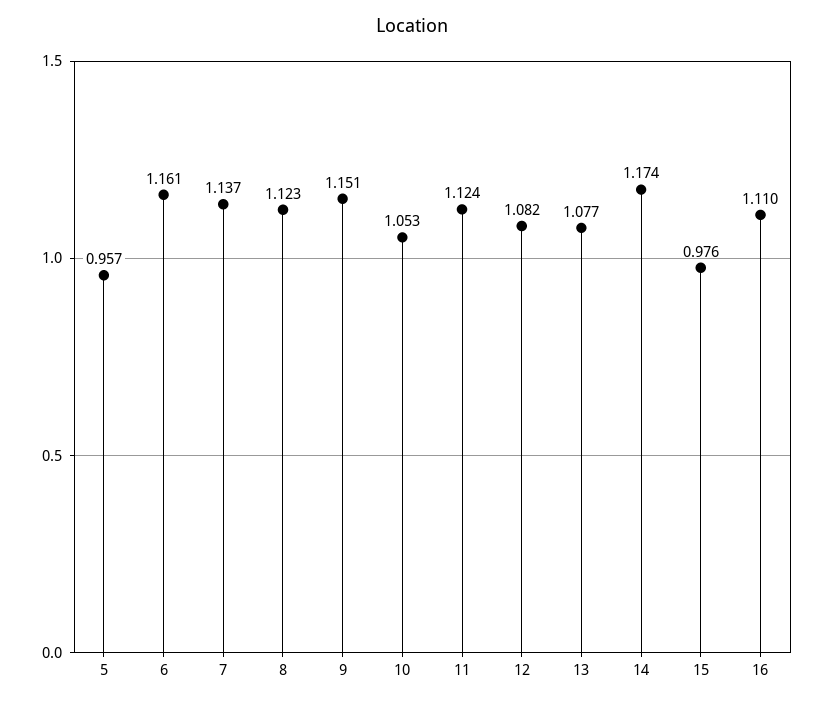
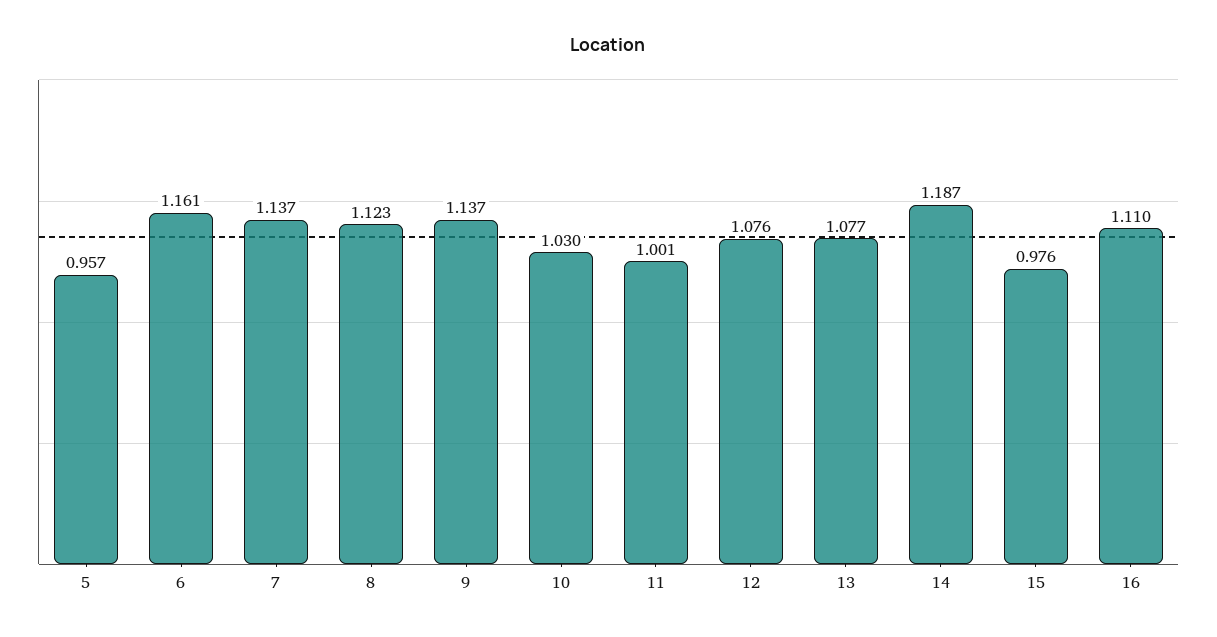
9: 1.151 -> 1.137
10: 1.053 -> 1.03
11: 1.124 -> 1.001
12: 1.082 -> 1.076
14: 1.174 -> 1.187

